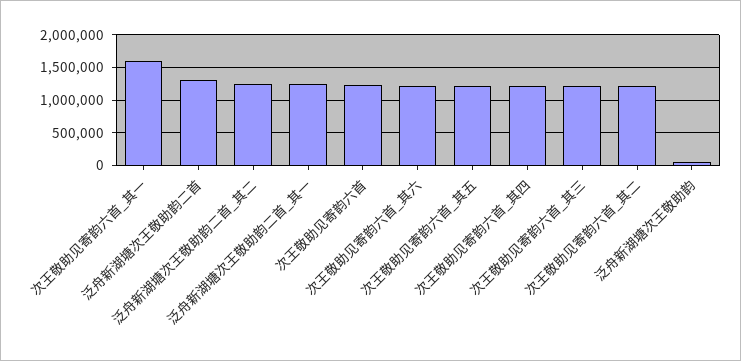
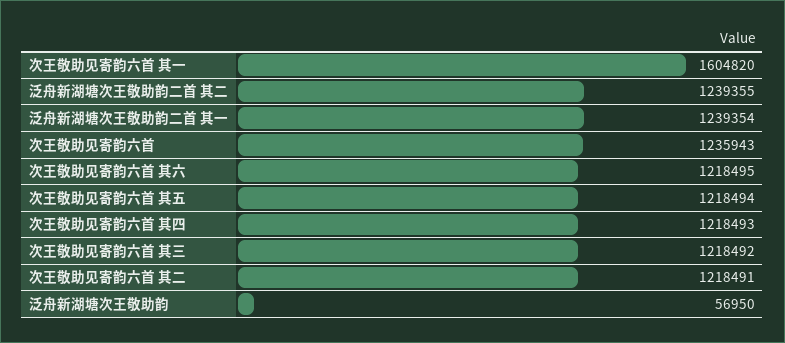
泛舟新湖塘次王敬助韵二首: 1300000 -> none

